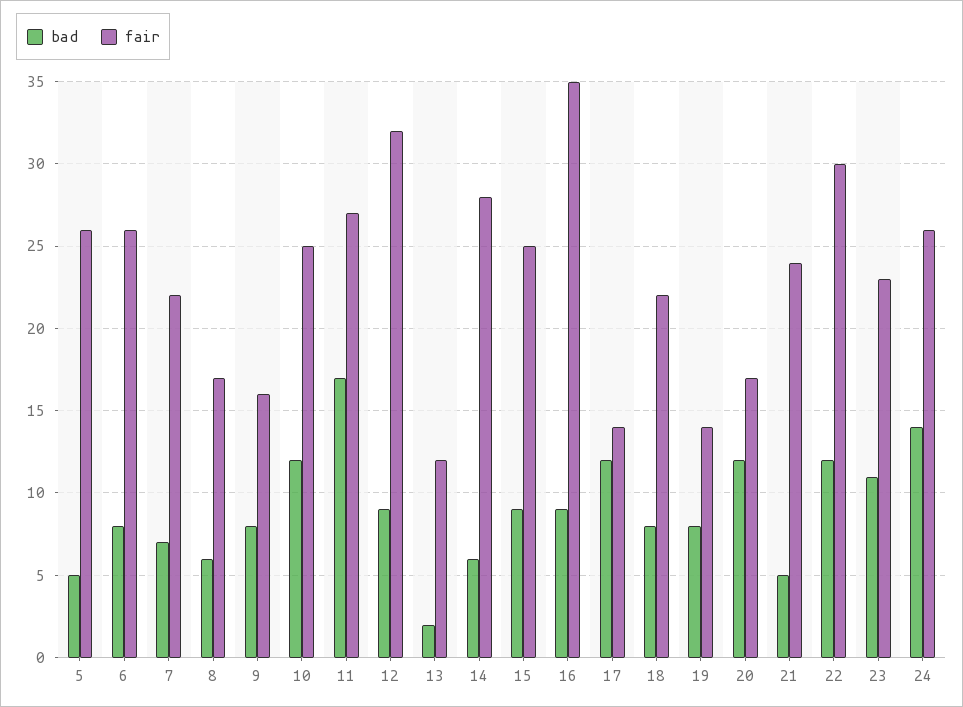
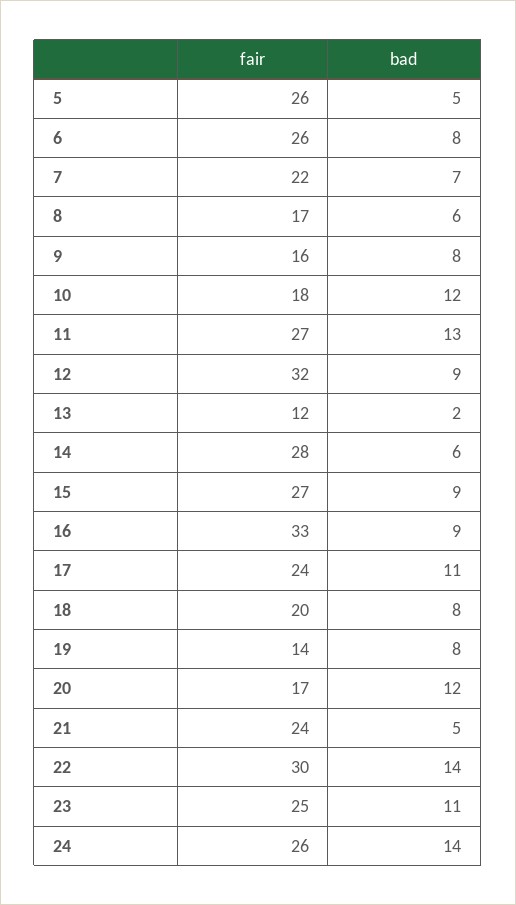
fair, 10: 25 -> 18
bad, 11: 17 -> 13
fair, 15: 25 -> 27
fair, 16: 35 -> 33
bad, 17: 12 -> 11
fair, 17: 14 -> 24
fair, 18: 22 -> 20
bad, 22: 12 -> 14
fair, 23: 23 -> 25

